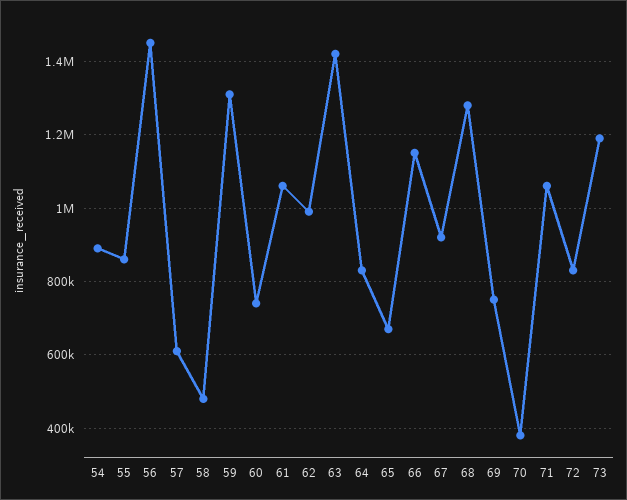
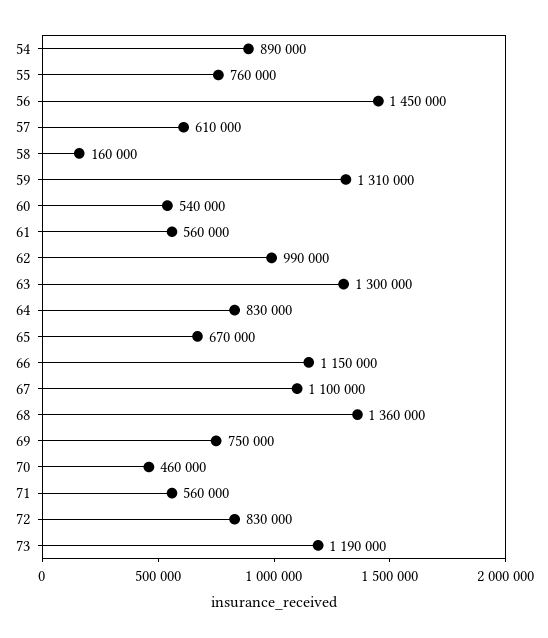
55: 860000 -> 760000
58: 480000 -> 160000
60: 740000 -> 540000
61: 1060000 -> 560000
63: 1420000 -> 1300000
67: 920000 -> 1100000
68: 1280000 -> 1360000
70: 380000 -> 460000
71: 1060000 -> 560000

